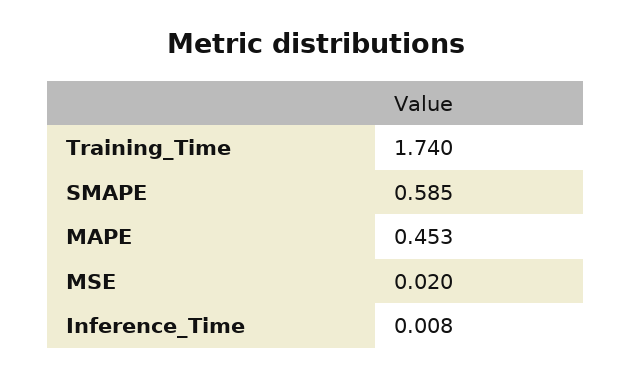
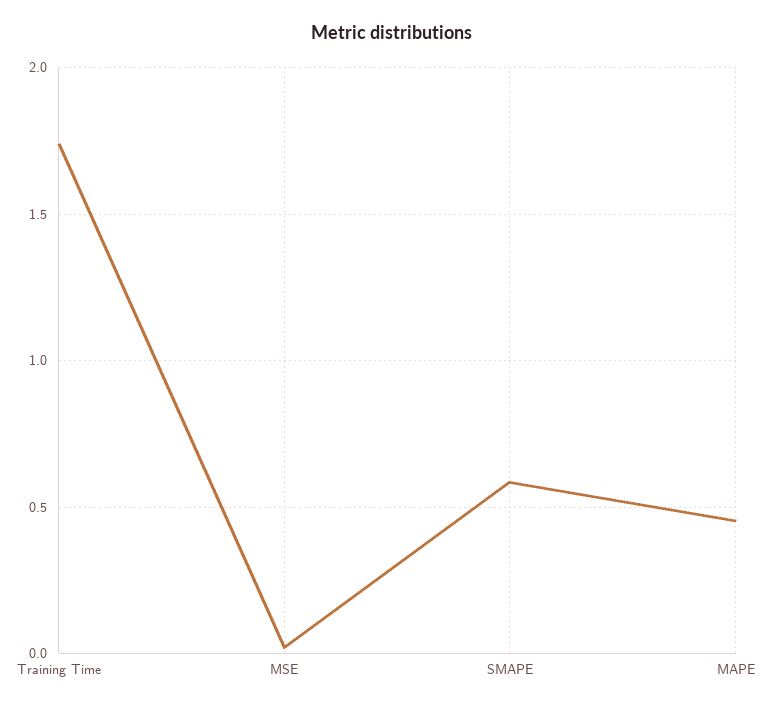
Inference_Time: 0.008 -> none

